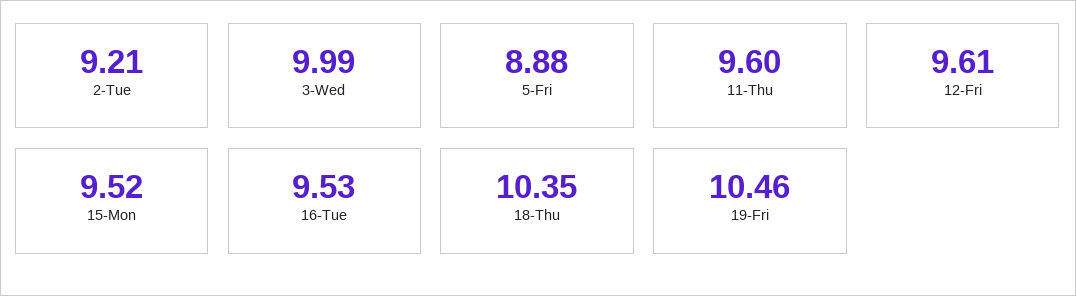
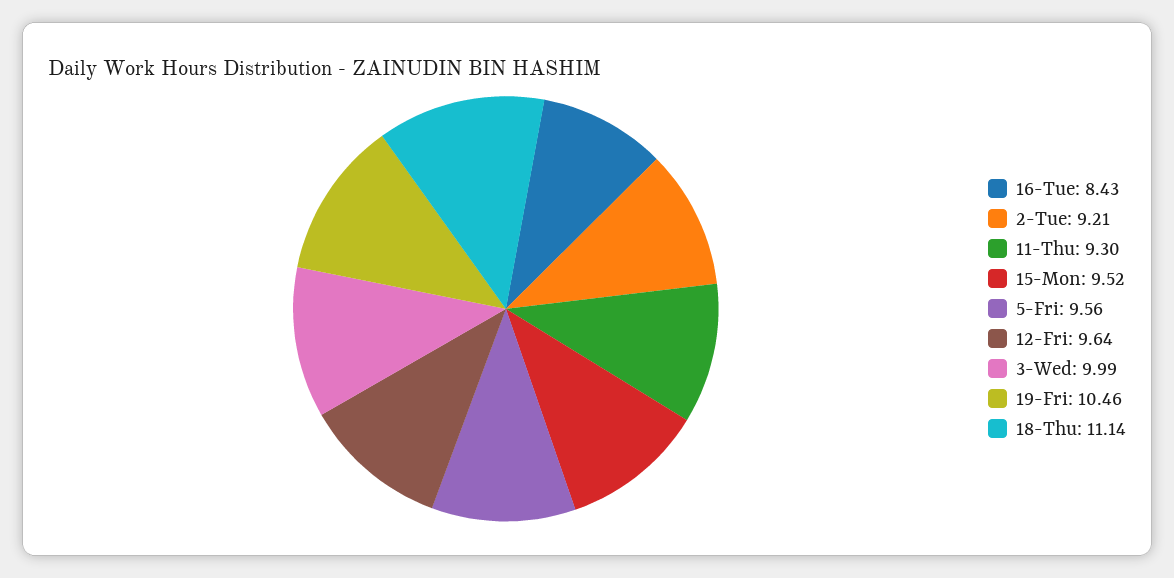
5-Fri: 8.88 -> 9.56
11-Thu: 9.6 -> 9.3
12-Fri: 9.61 -> 9.64
16-Tue: 9.53 -> 8.43
18-Thu: 10.35 -> 11.14

